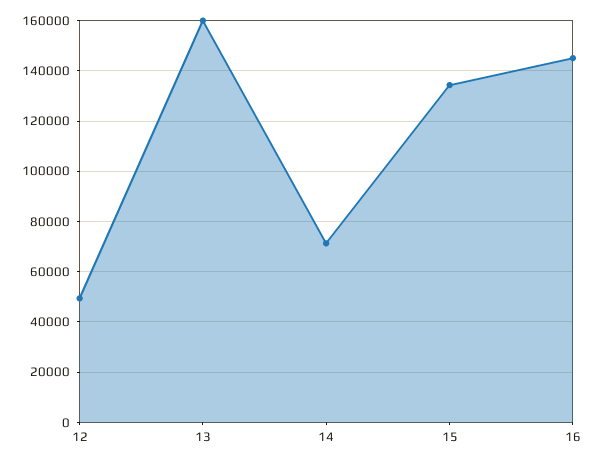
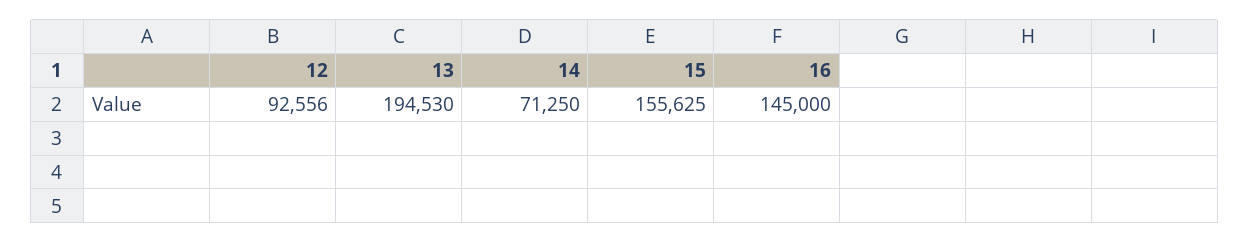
12: 50000 -> 92556
13: 160000 -> 194530
15: 135000 -> 155625

